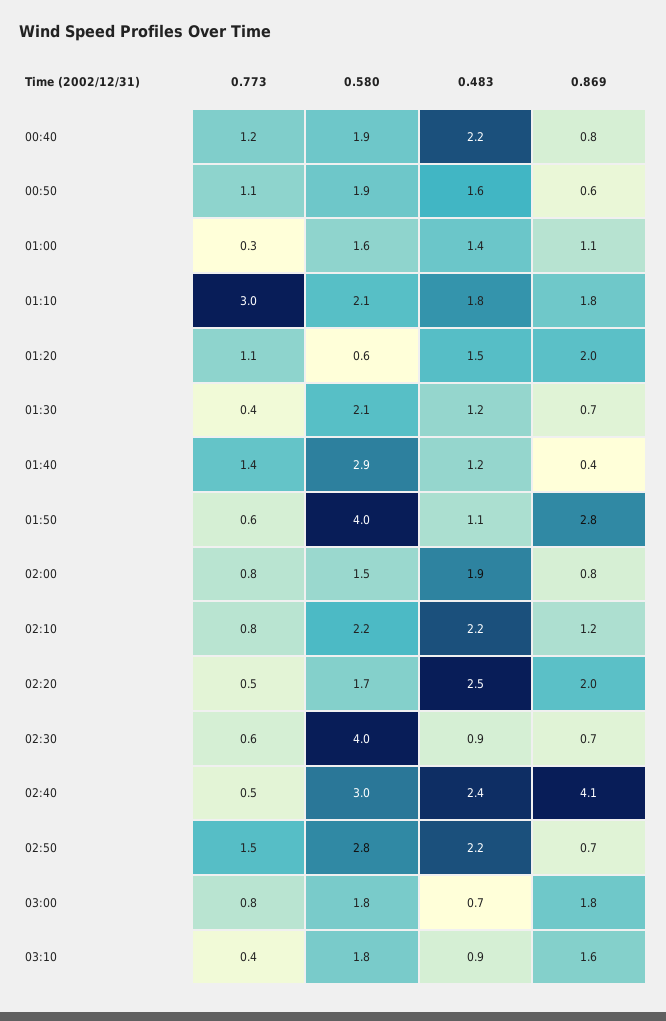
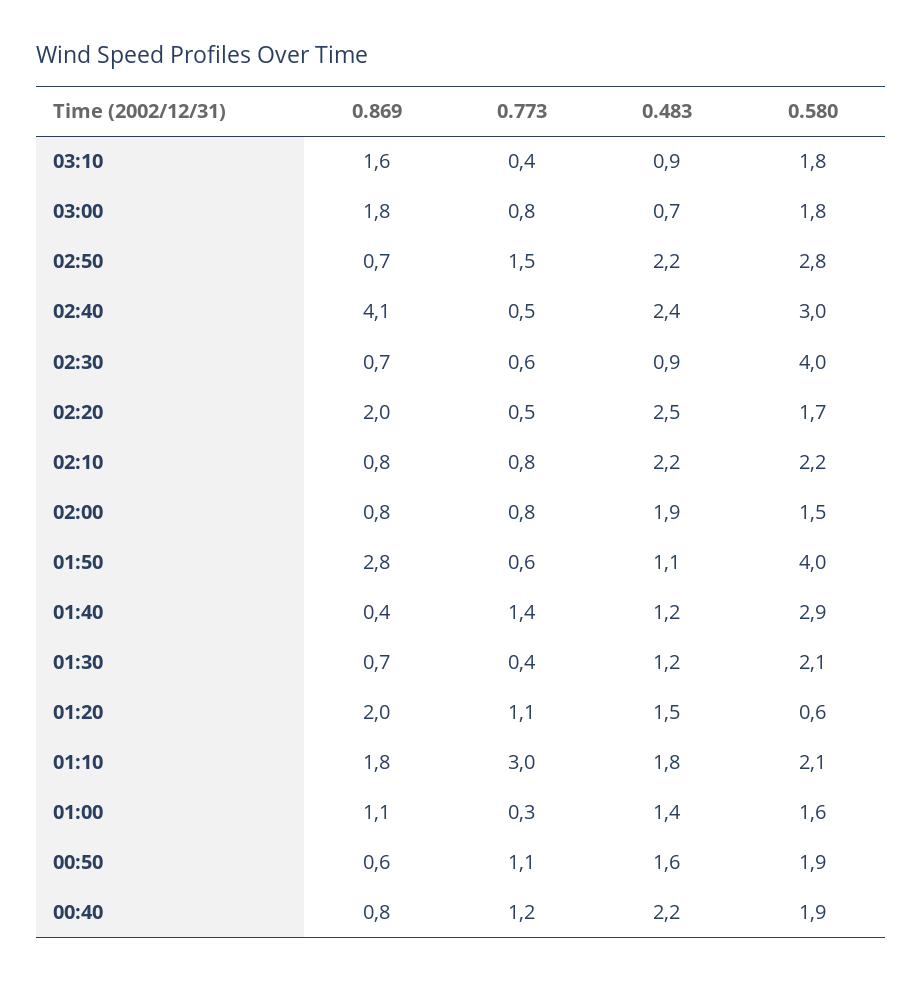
0.869, 02:10: 1.2 -> 0.8

